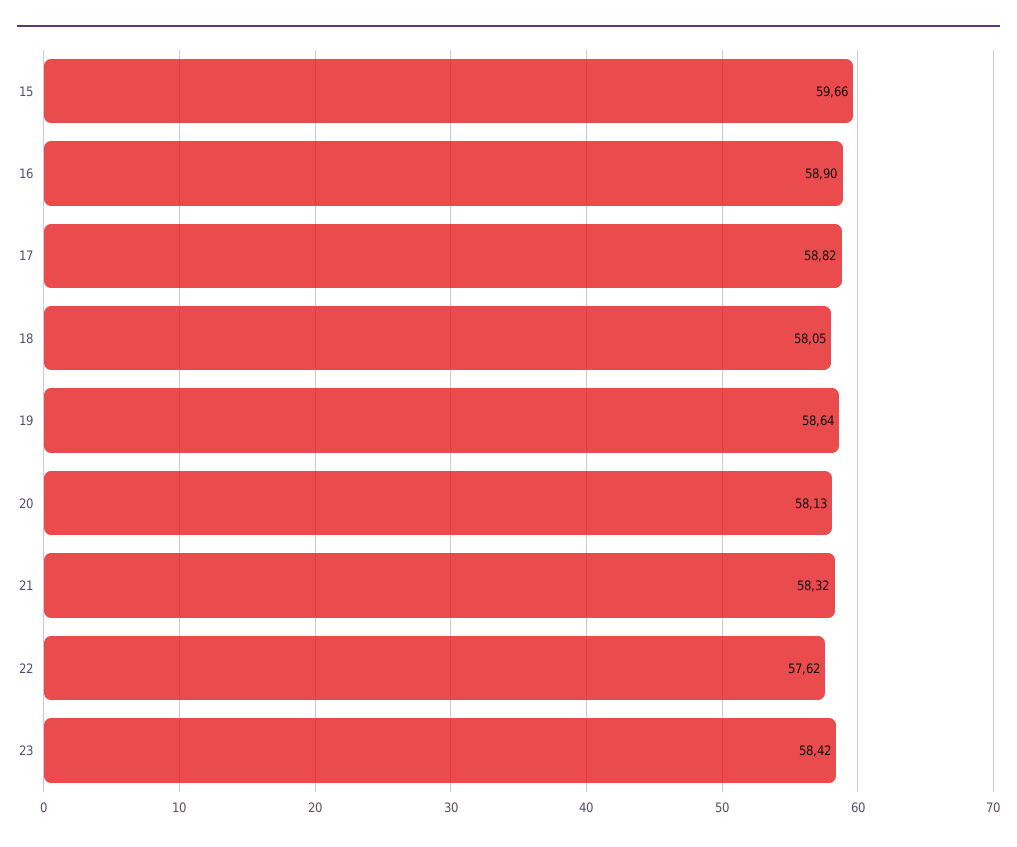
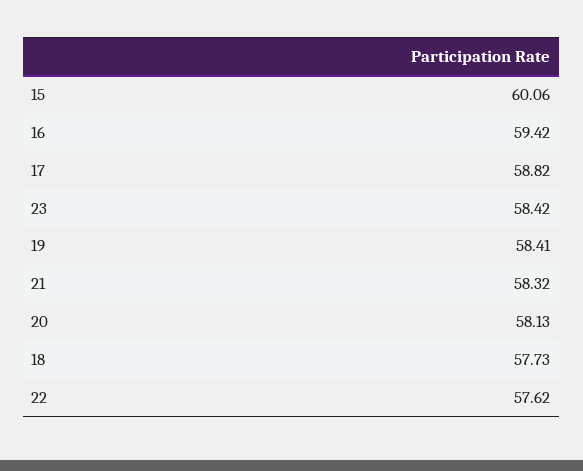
15: 59.66 -> 60.06
16: 58.9 -> 59.42
18: 58.05 -> 57.73
19: 58.64 -> 58.41

